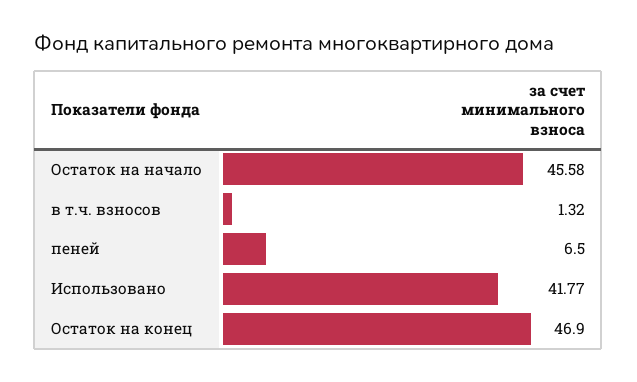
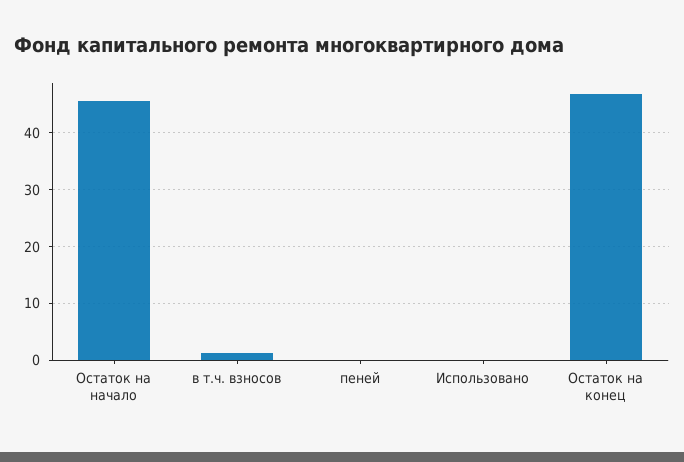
пеней: 6.5 -> 0
Использовано: 41.77 -> 0

